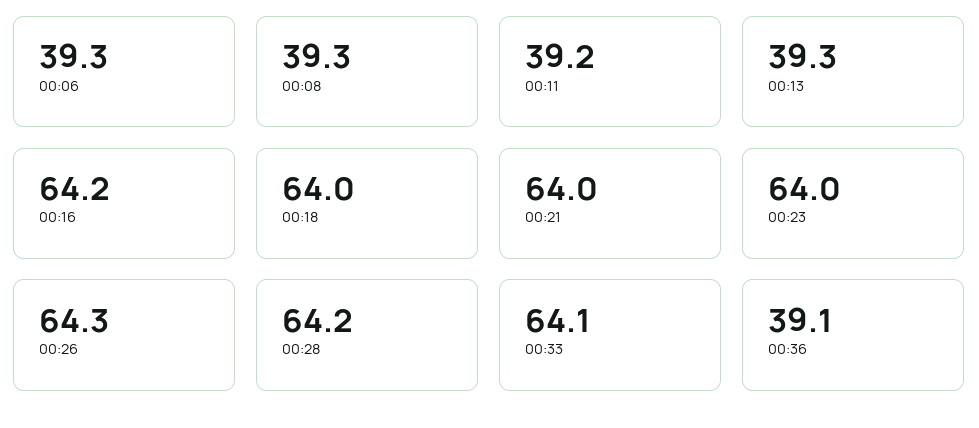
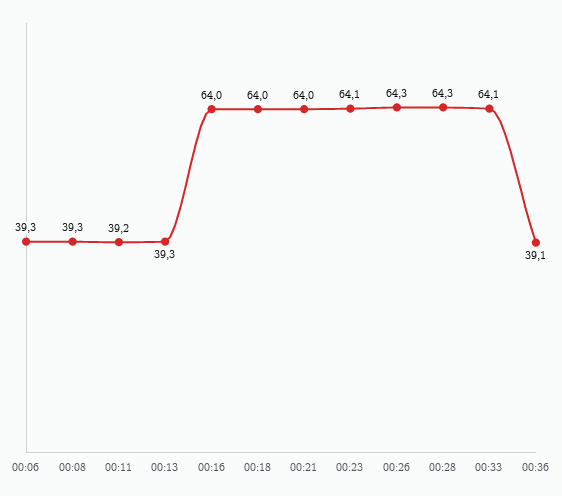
00:16: 64.2 -> 64
00:23: 64 -> 64.1
00:28: 64.2 -> 64.3

